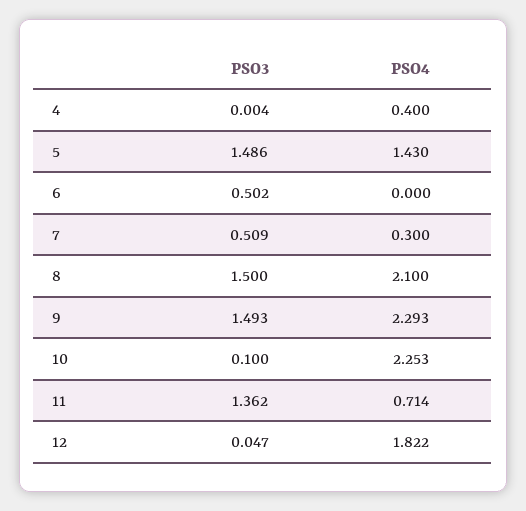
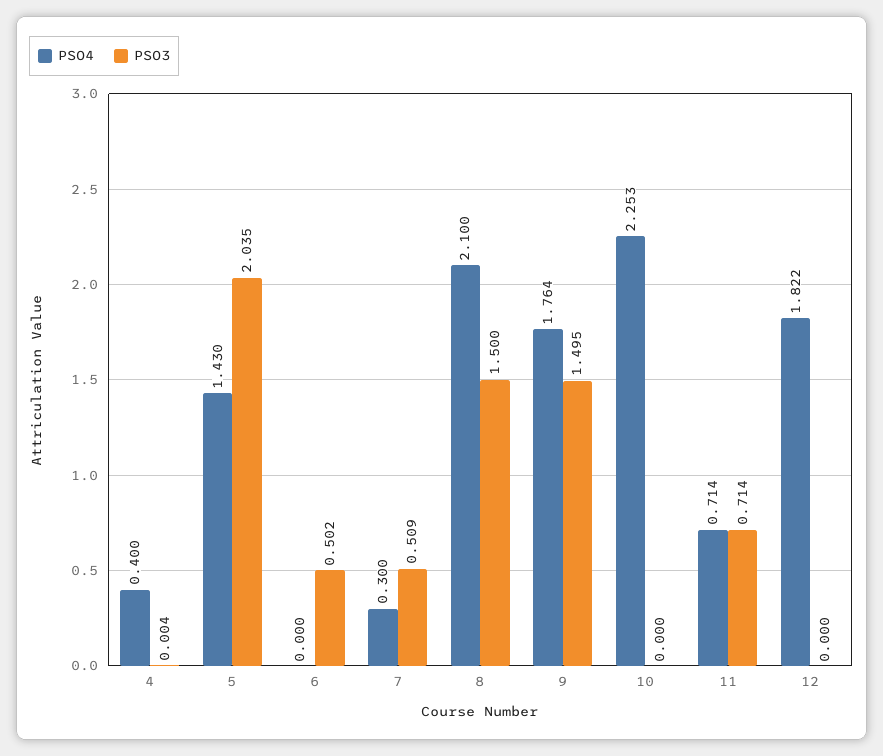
PSO3, 5: 1.486 -> 2.035
PSO3, 9: 1.493 -> 1.495
PSO4, 9: 2.293 -> 1.764
PSO3, 10: 0.1 -> 0
PSO3, 11: 1.362 -> 0.714
PSO3, 12: 0.047 -> 0

